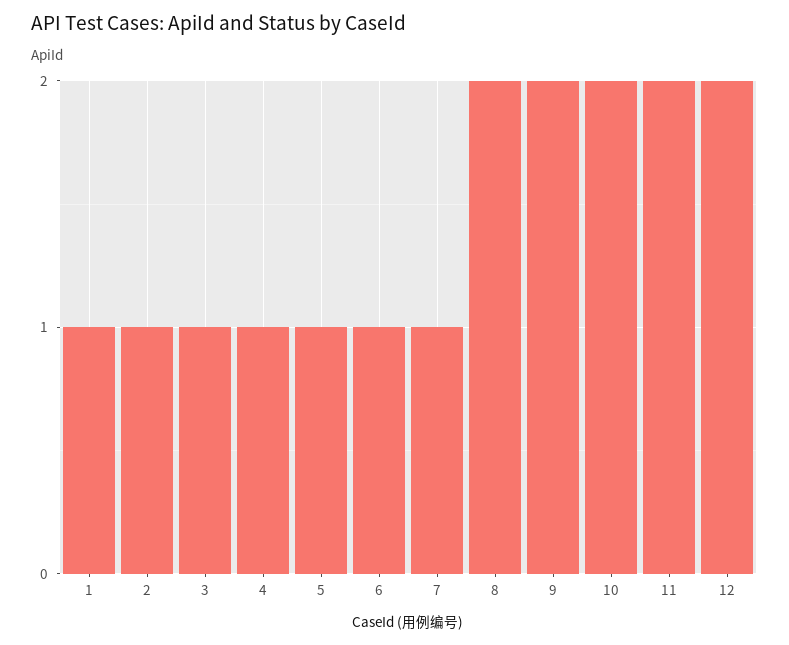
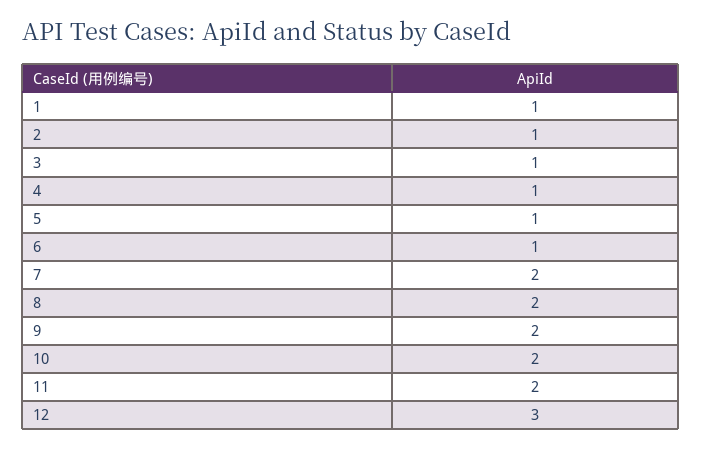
7: 1 -> 2
12: 2 -> 3

